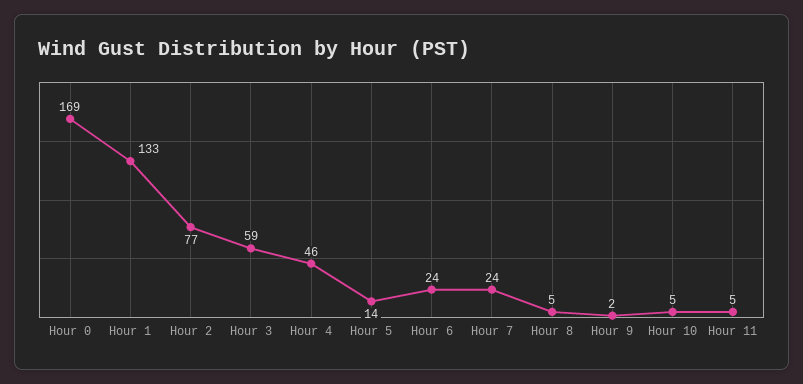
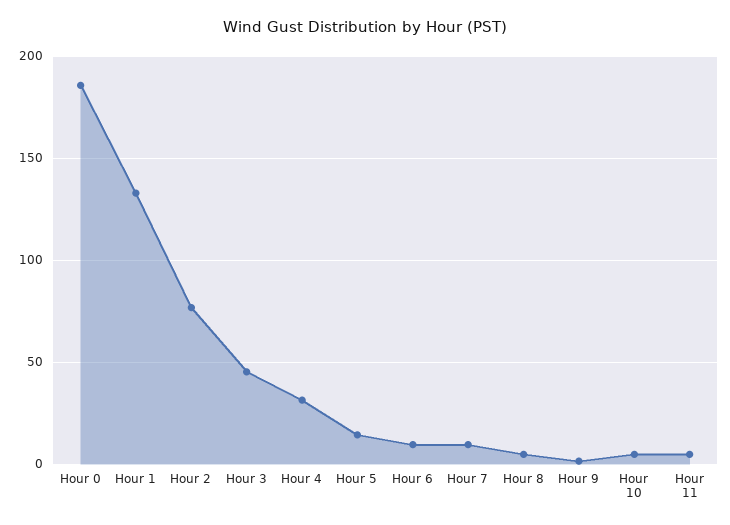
Hour 0: 169 -> 185
Hour 3: 59 -> 45
Hour 4: 46 -> 30
Hour 6: 24 -> 10
Hour 7: 24 -> 10

